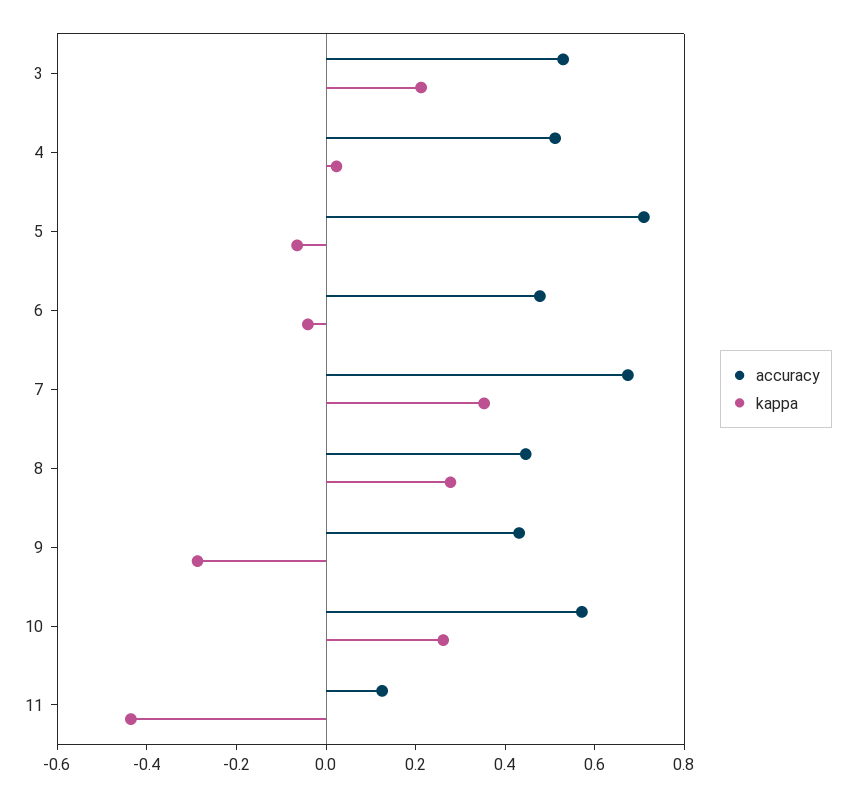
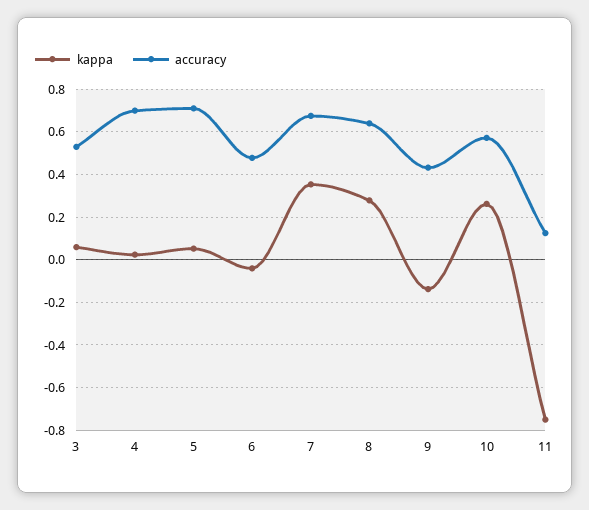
kappa, 3: 0.2 -> 0.05
accuracy, 4: 0.5 -> 0.7
kappa, 5: -0.05 -> 0.05
accuracy, 8: 0.45 -> 0.65
kappa, 9: -0.3 -> -0.15
kappa, 11: -0.45 -> -0.75

